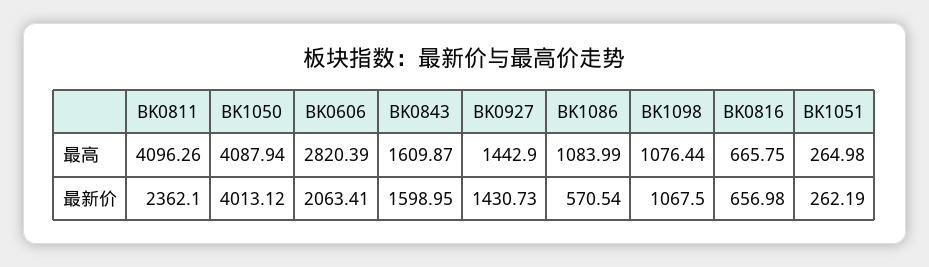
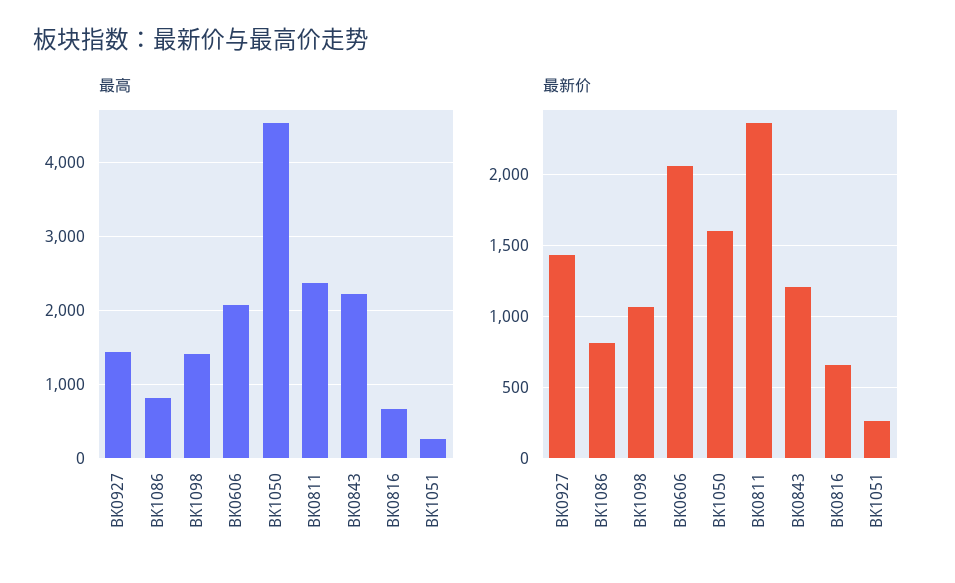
最高, BK0811: 4096.26 -> 2400
最高, BK1050: 4087.94 -> 4500
最高, BK0606: 2820.39 -> 2100
最高, BK0843: 1609.87 -> 2200
最高, BK1086: 1083.99 -> 800
最高, BK1098: 1076.44 -> 1400
最新价, BK1050: 4013.12 -> 1600
最新价, BK0843: 1598.95 -> 1200
最新价, BK1086: 570.54 -> 800

